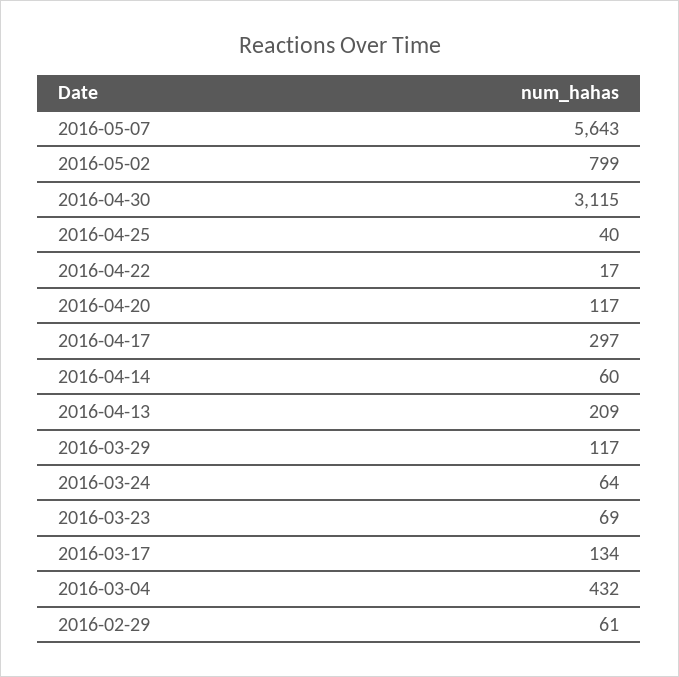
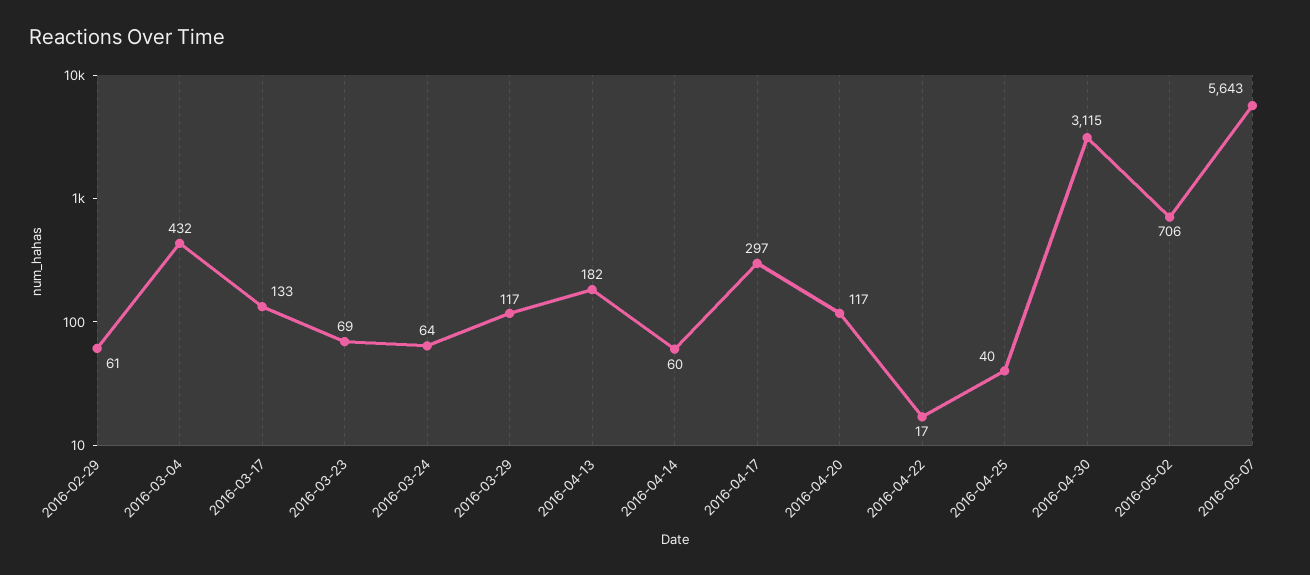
2016-05-02: 799 -> 706
2016-04-13: 209 -> 182
2016-03-17: 134 -> 133

